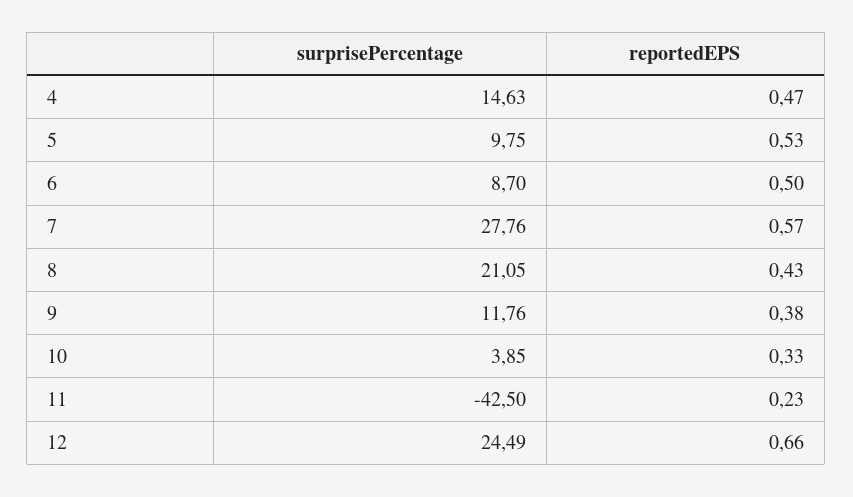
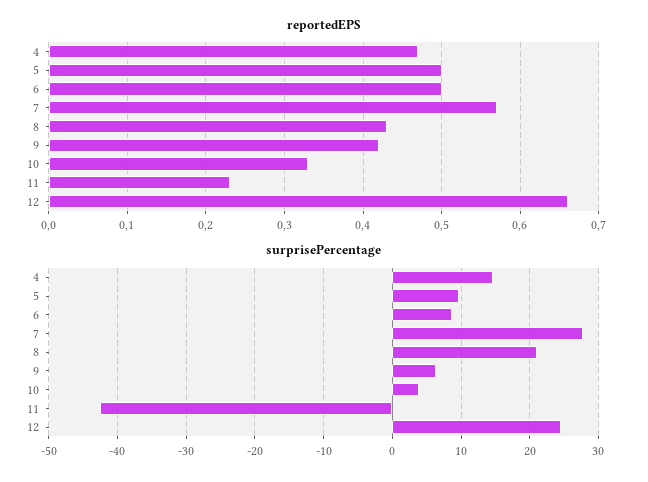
reportedEPS, 5: 0.53 -> 0.5
surprisePercentage, 9: 11.76 -> 6
reportedEPS, 9: 0.38 -> 0.42

